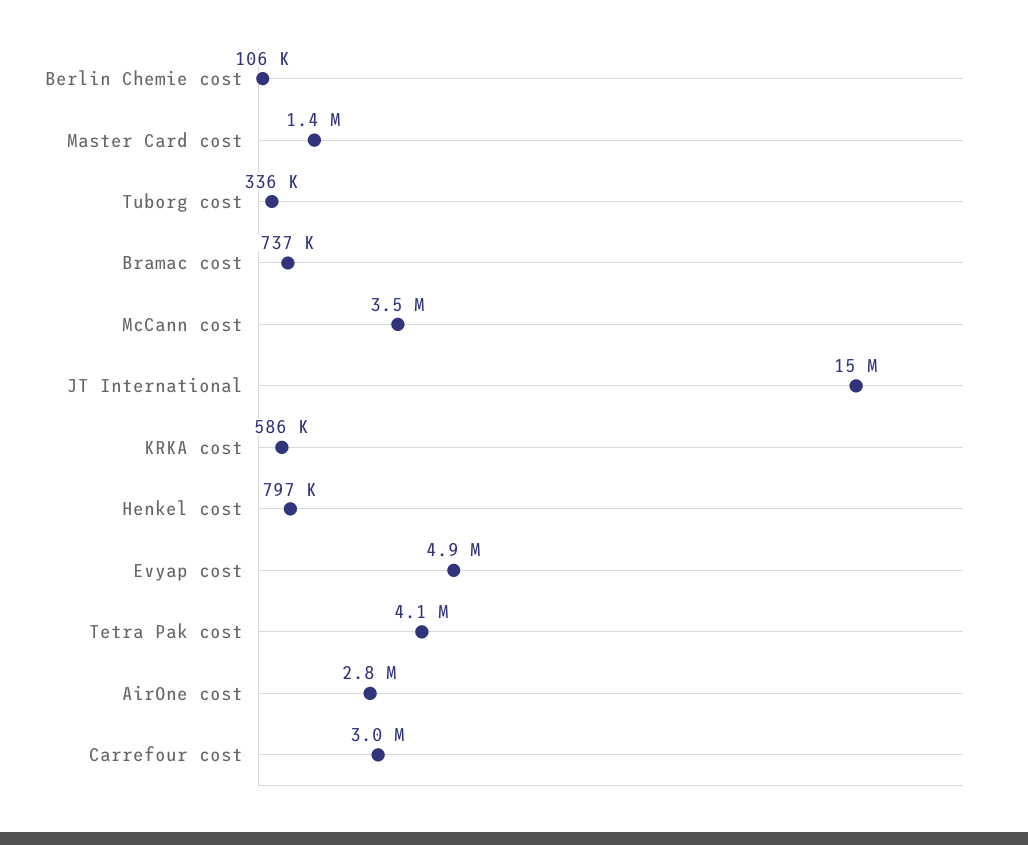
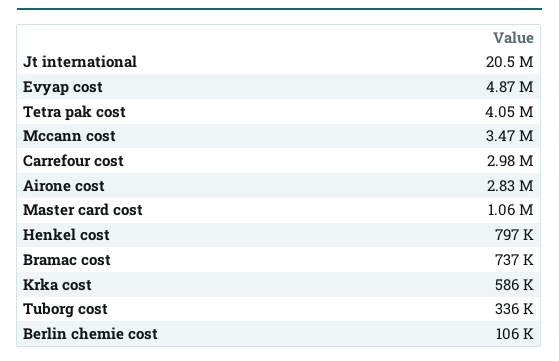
Master Card cost: 1400000 -> 1060000
JT International: 15000000 -> 20500000

